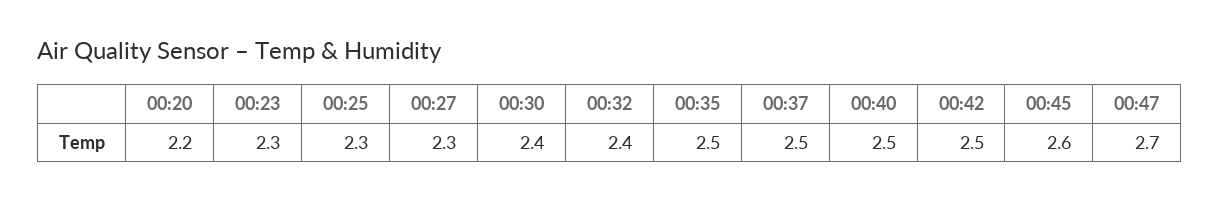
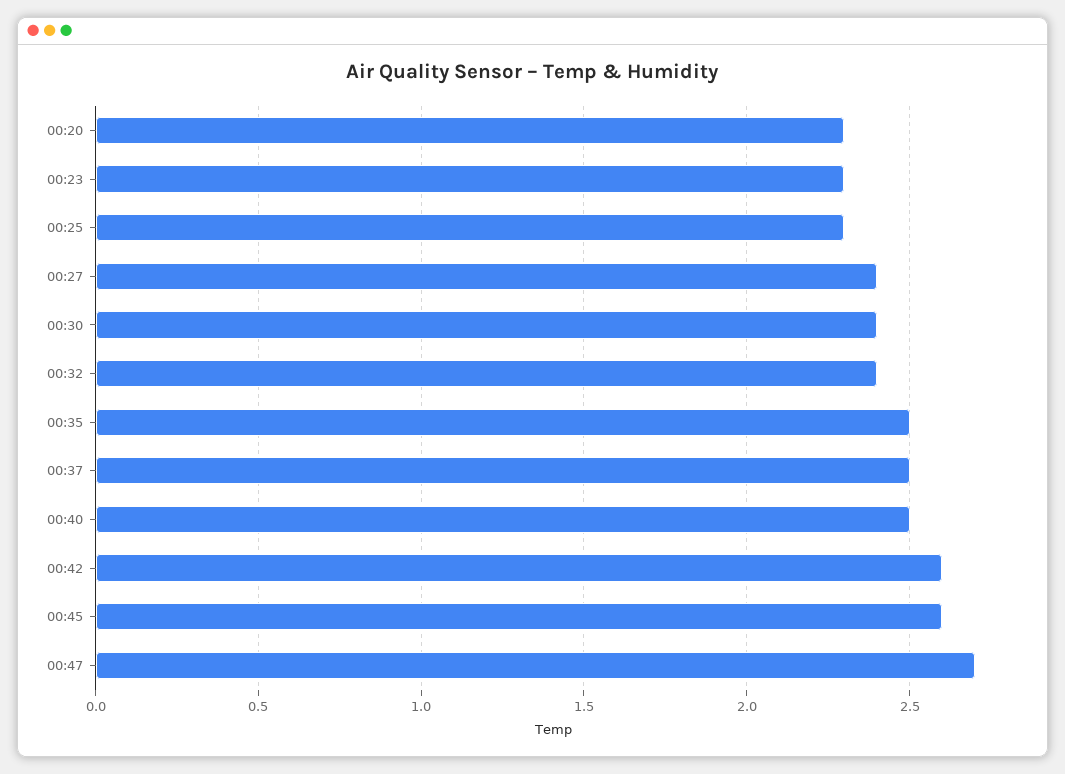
00:20: 2.2 -> 2.3
00:27: 2.3 -> 2.4
00:42: 2.5 -> 2.6

